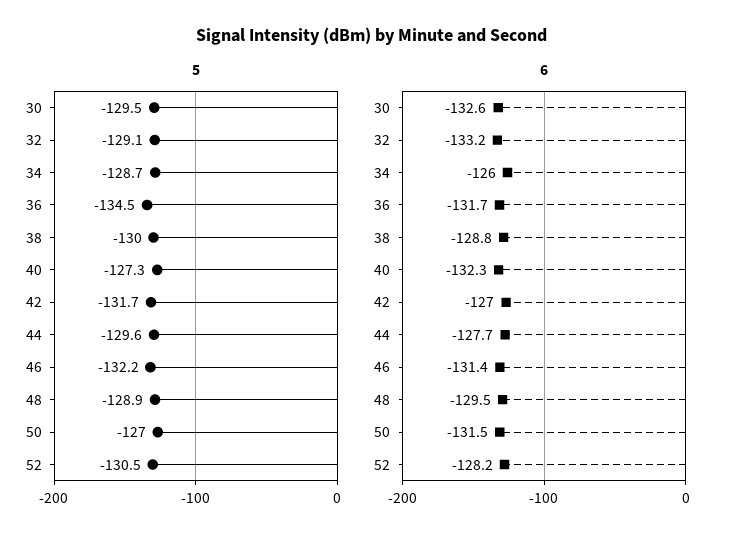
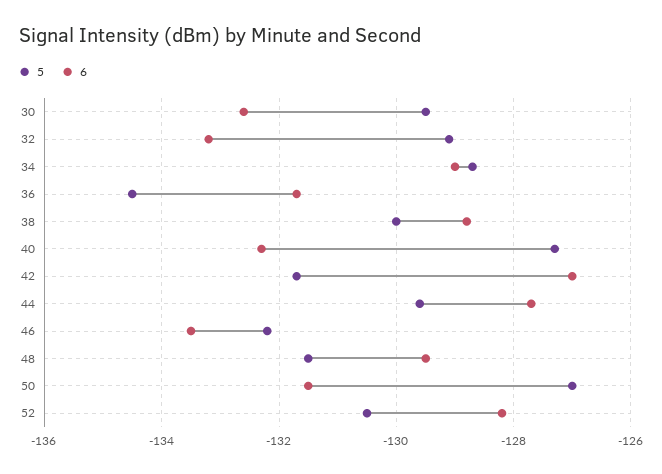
5, 48: -128.9 -> -131.5
6, 34: -126 -> -129
6, 46: -131.4 -> -133.5

